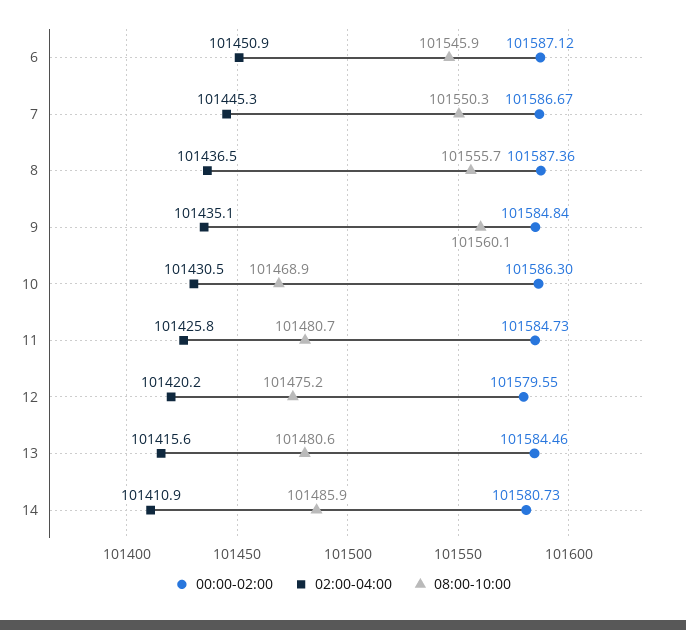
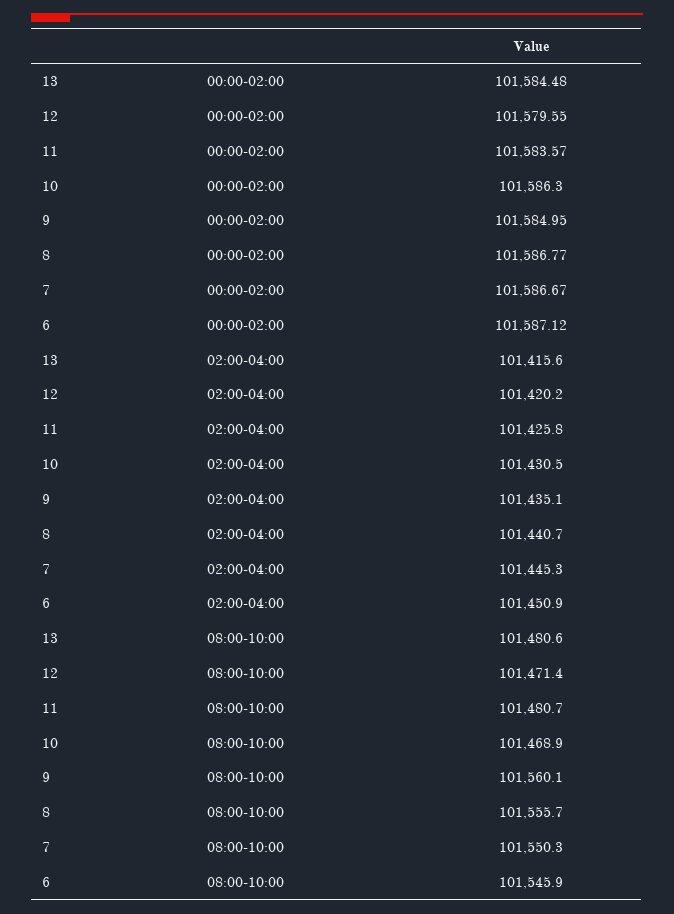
00:00-02:00, 8: 101587.36 -> 101586.77
02:00-04:00, 8: 101436.5 -> 101440.7
00:00-02:00, 9: 101584.84 -> 101584.95
00:00-02:00, 11: 101584.73 -> 101583.57
08:00-10:00, 12: 101475.2 -> 101471.4
00:00-02:00, 13: 101584.46 -> 101584.48
00:00-02:00, 14: 101580.73 -> none
02:00-04:00, 14: 101410.9 -> none
08:00-10:00, 14: 101485.9 -> none

